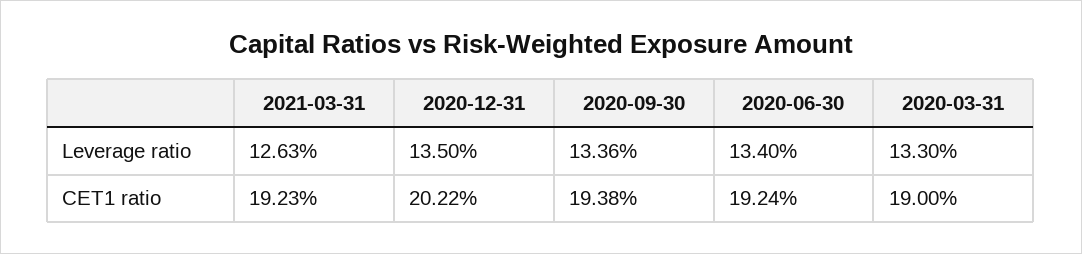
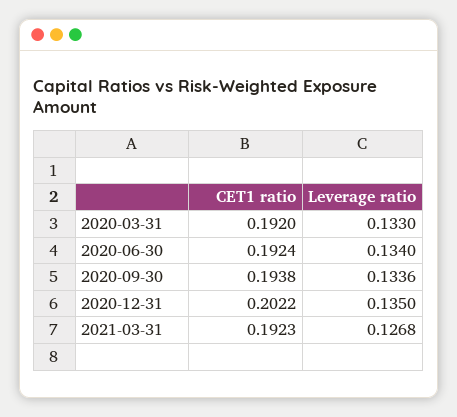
2021-03-31, Leverage ratio: 0.1263 -> 0.1268
2020-03-31, CET1 ratio: 0.19 -> 0.192

